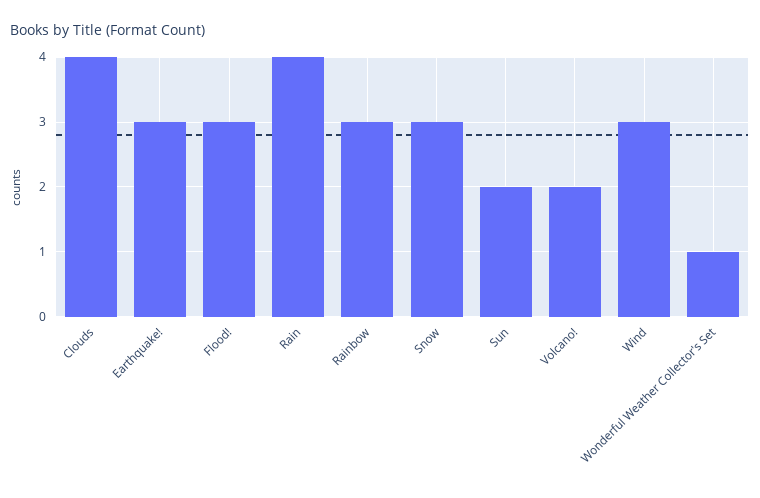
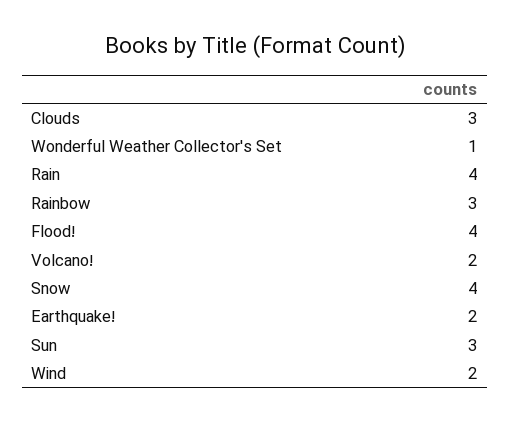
Clouds: 4 -> 3
Earthquake!: 3 -> 2
Flood!: 3 -> 4
Snow: 3 -> 4
Sun: 2 -> 3
Wind: 3 -> 2

